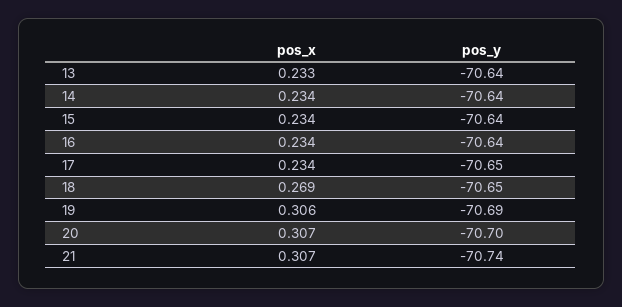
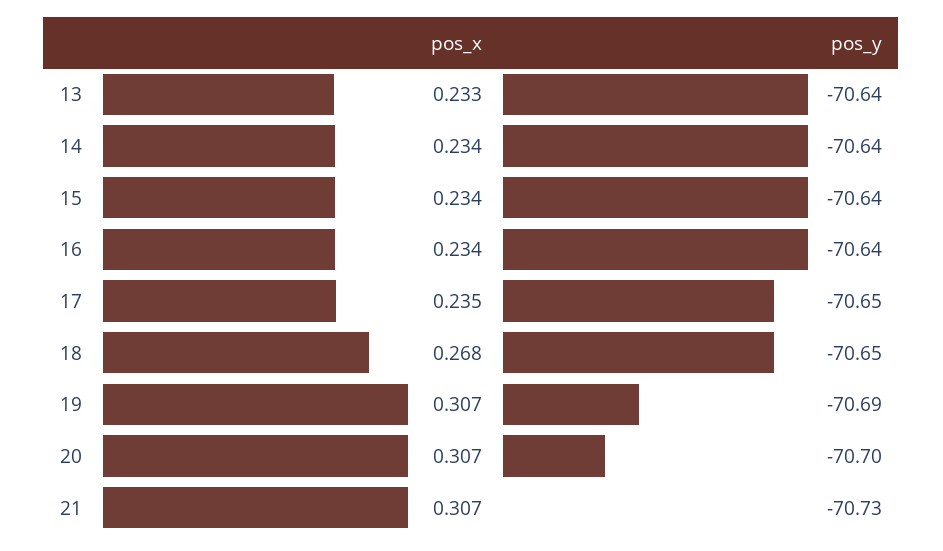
pos_x, 17: 0.234 -> 0.235
pos_x, 18: 0.269 -> 0.268
pos_x, 19: 0.306 -> 0.307
pos_y, 21: -70.74 -> -70.73

